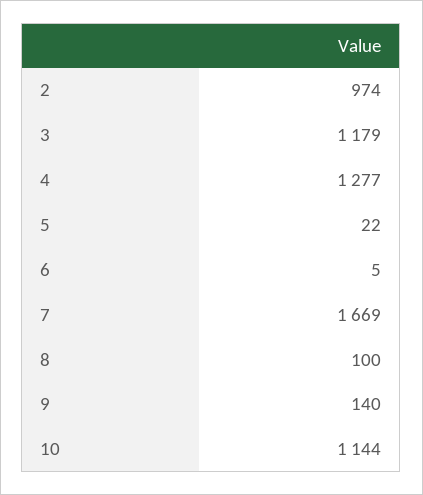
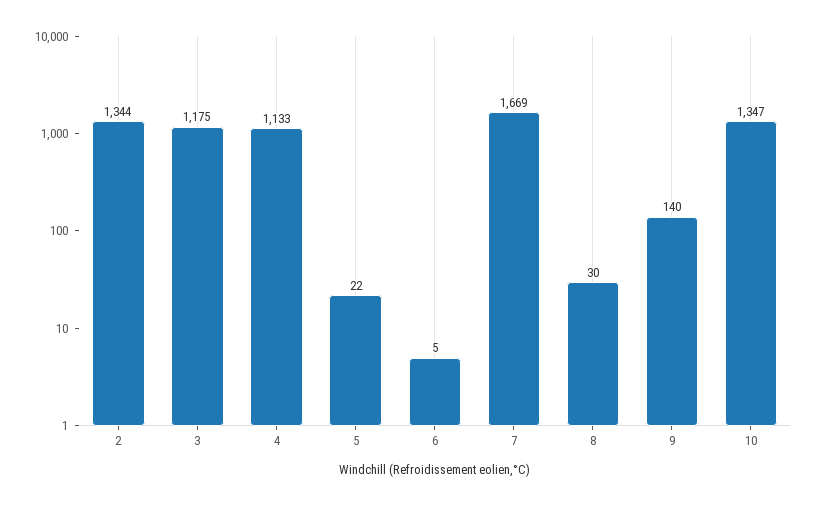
2: 974 -> 1344
3: 1179 -> 1175
4: 1277 -> 1133
8: 100 -> 30
10: 1144 -> 1347

